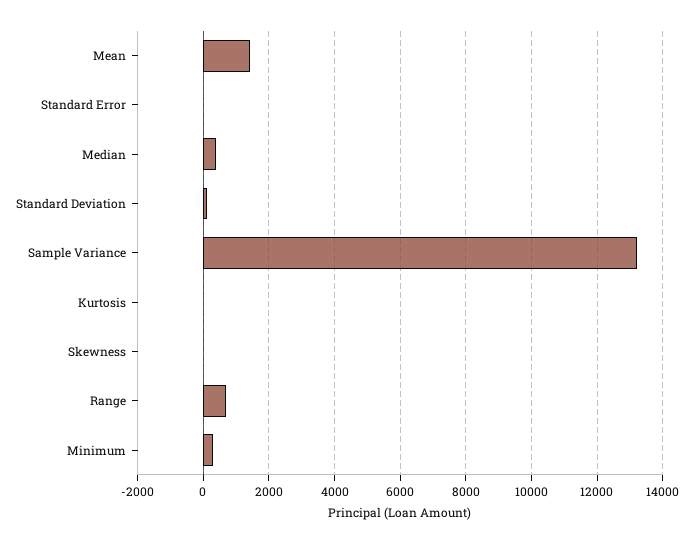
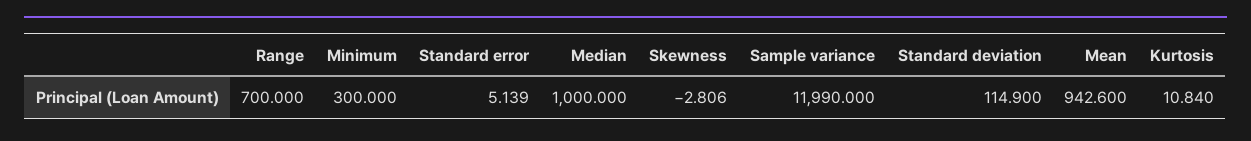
Mean: 1400 -> 942.6
Median: 400 -> 1000
Sample Variance: 13200 -> 11990

